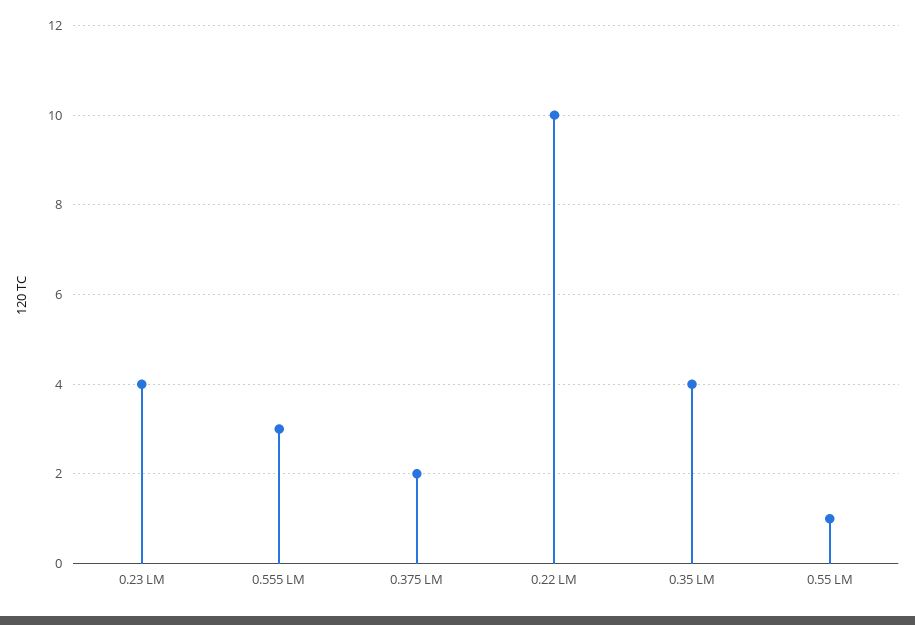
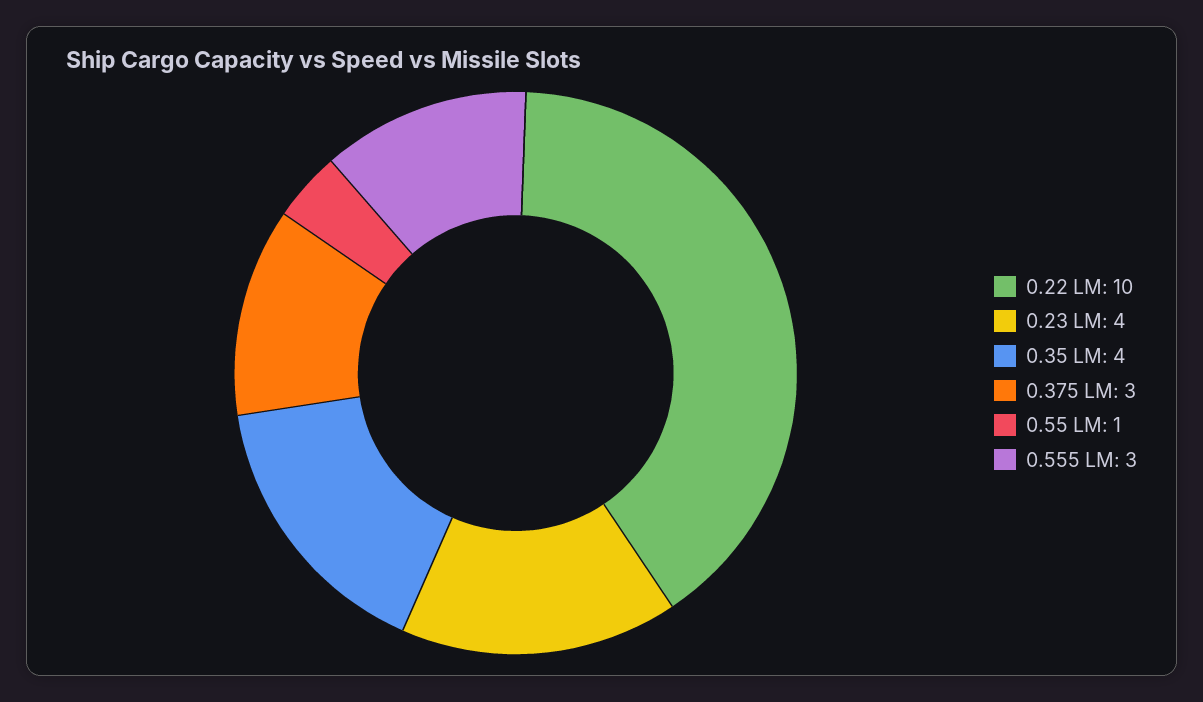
0.375 LM: 2 -> 3

